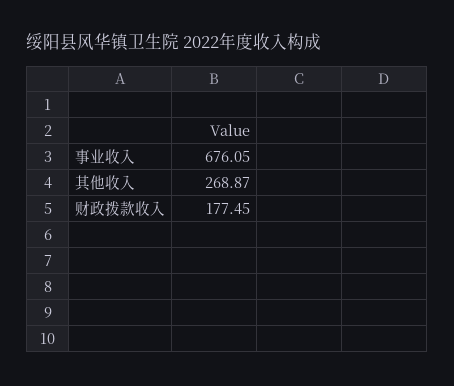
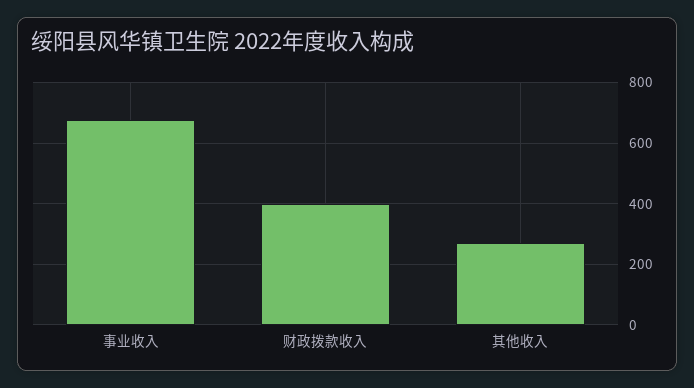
财政拨款收入: 177.45 -> 400

